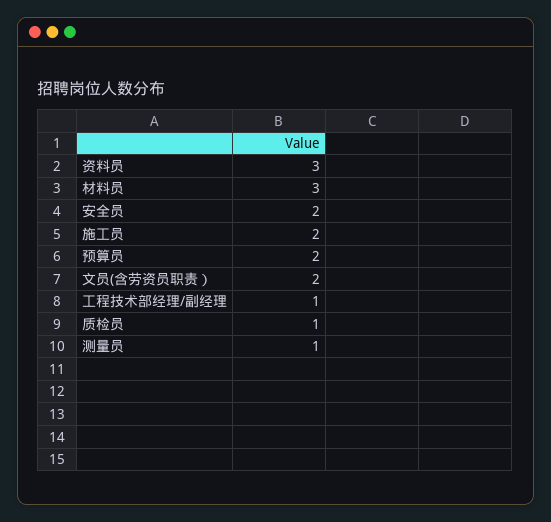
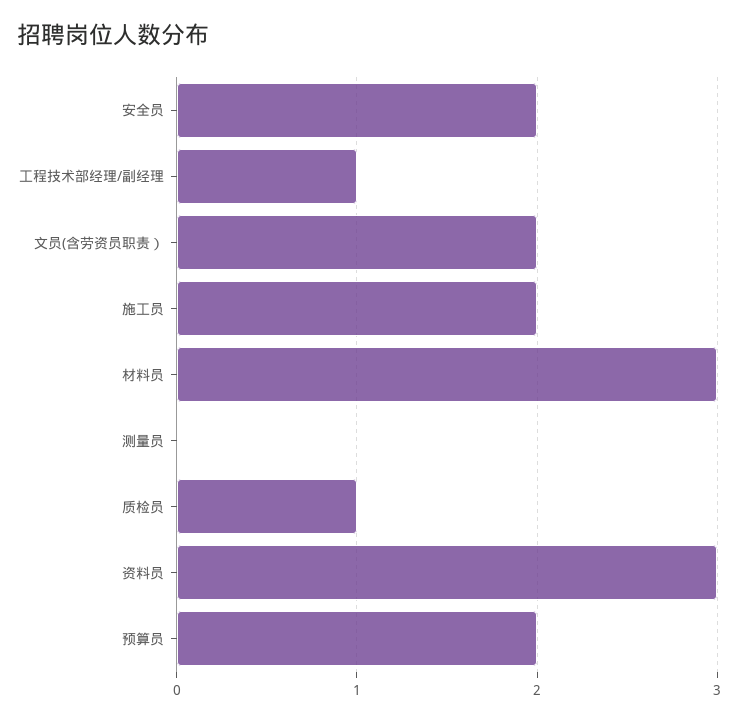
测量员: 1 -> 0

